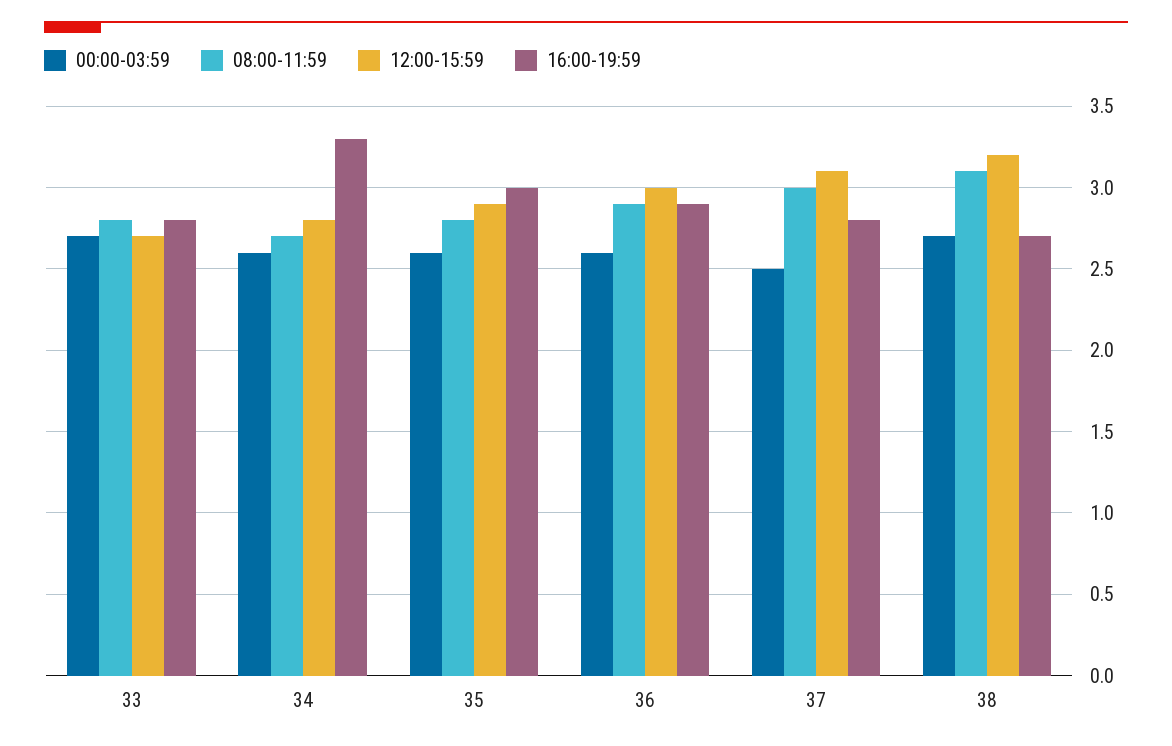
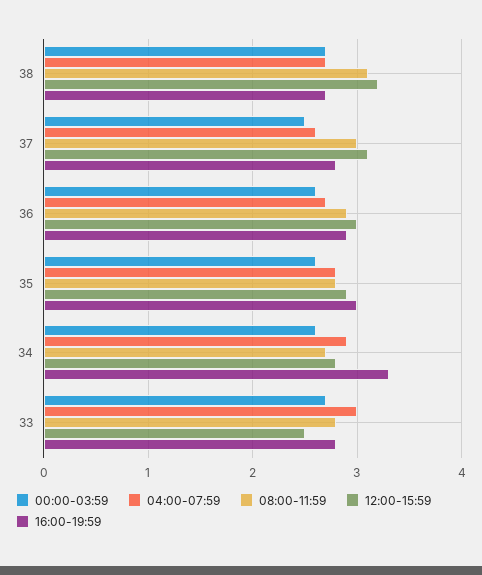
12:00-15:59, 33: 2.7 -> 2.5
04:00-07:59, 38: none -> 2.7
04:00-07:59, 37: none -> 2.6
04:00-07:59, 36: none -> 2.7
04:00-07:59, 35: none -> 2.8
04:00-07:59, 34: none -> 2.9
04:00-07:59, 33: none -> 3

